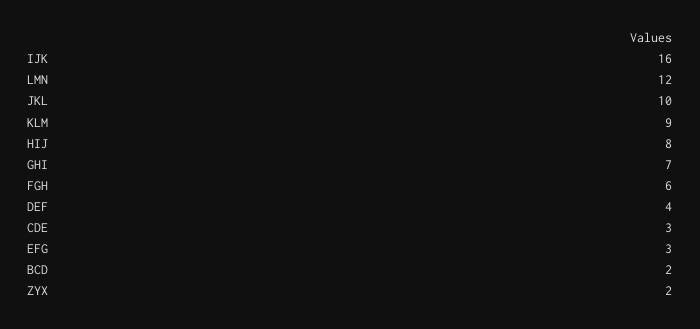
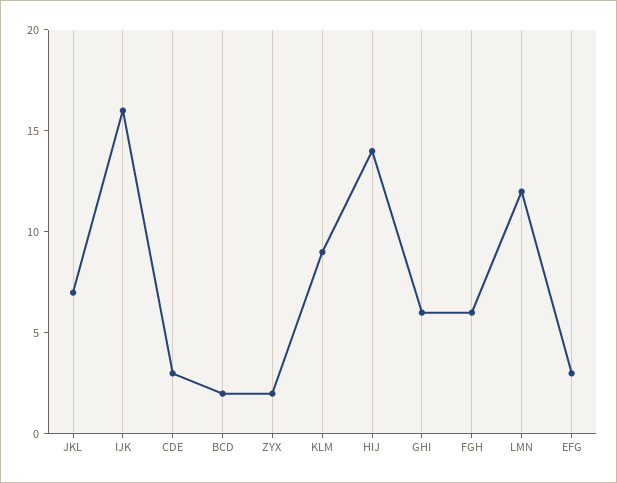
JKL: 10 -> 7
HIJ: 8 -> 14
GHI: 7 -> 6
DEF: 4 -> none

